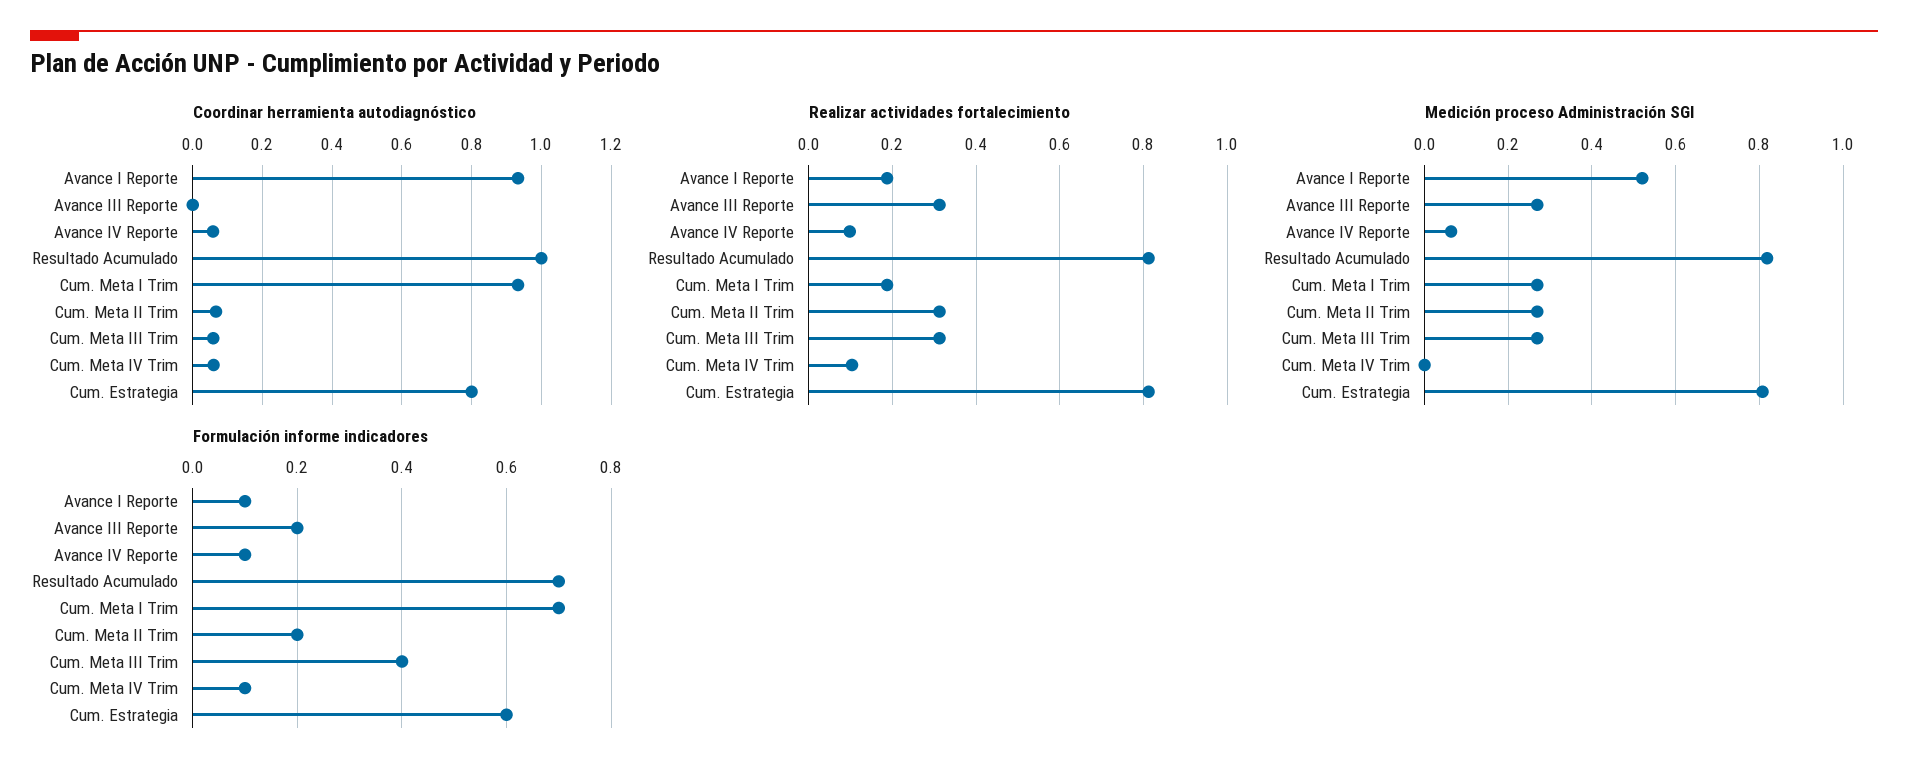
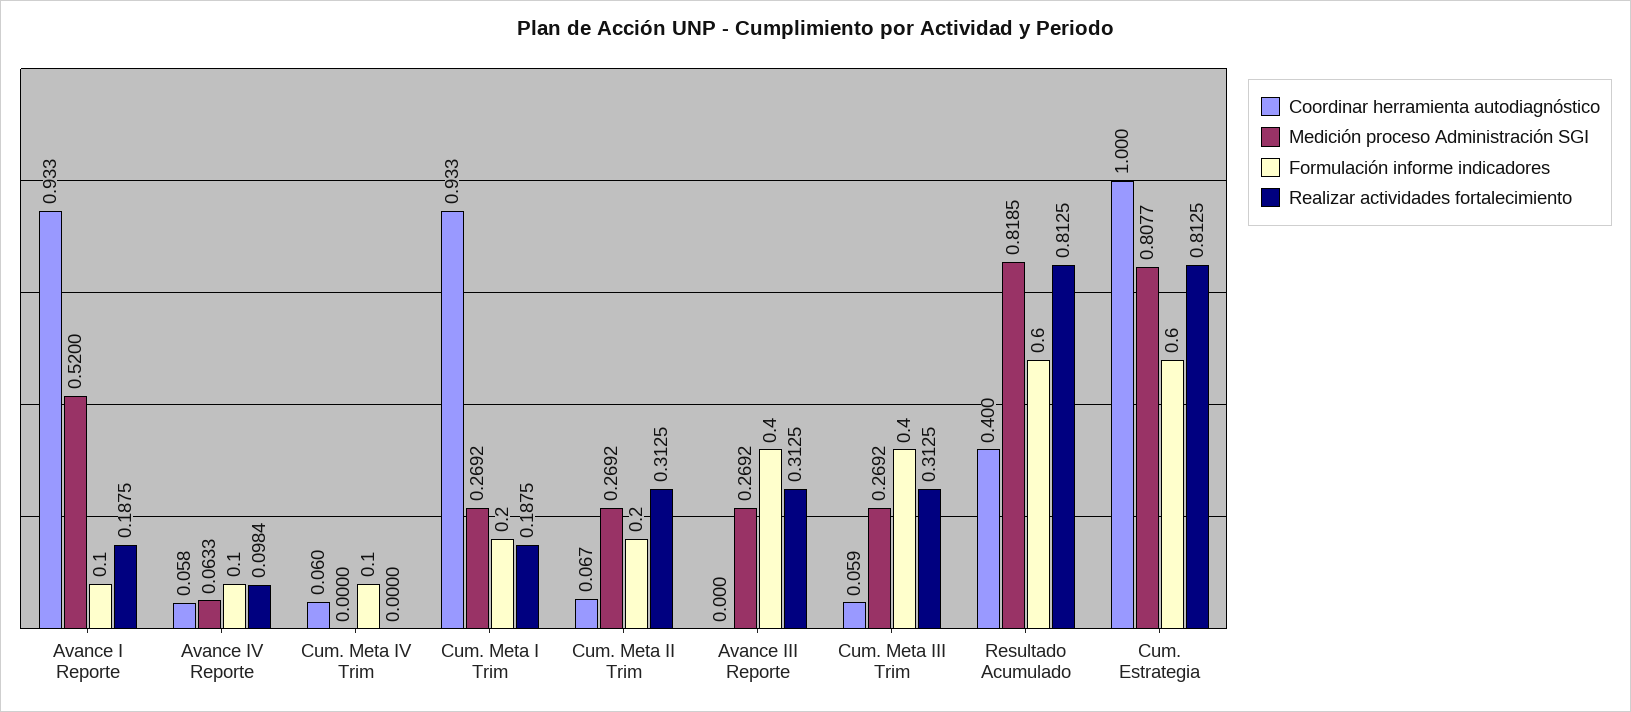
Coordinar herramienta autodiagnóstico, Resultado Acumulado: 1 -> 0.4
Coordinar herramienta autodiagnóstico, Cum. Estrategia: 0.8 -> 1
Realizar actividades fortalecimiento, Cum. Meta IV Trim: 0.1 -> 0
Formulación informe indicadores, Avance III Reporte: 0.2 -> 0.4
Formulación informe indicadores, Resultado Acumulado: 0.7 -> 0.6
Formulación informe indicadores, Cum. Meta I Trim: 0.7 -> 0.2

